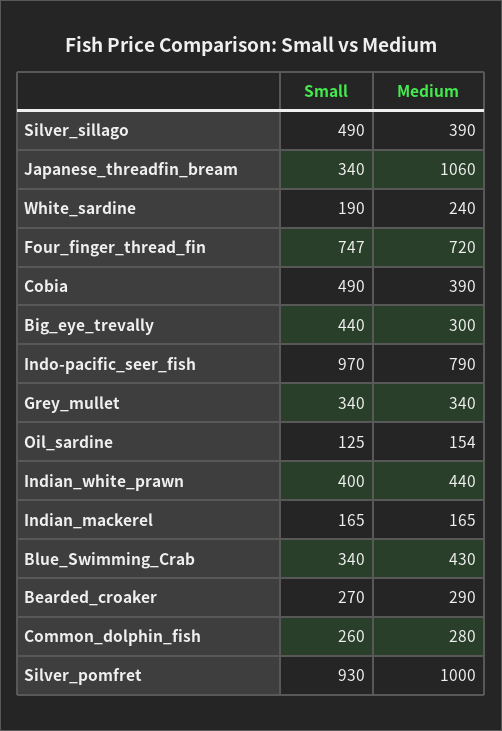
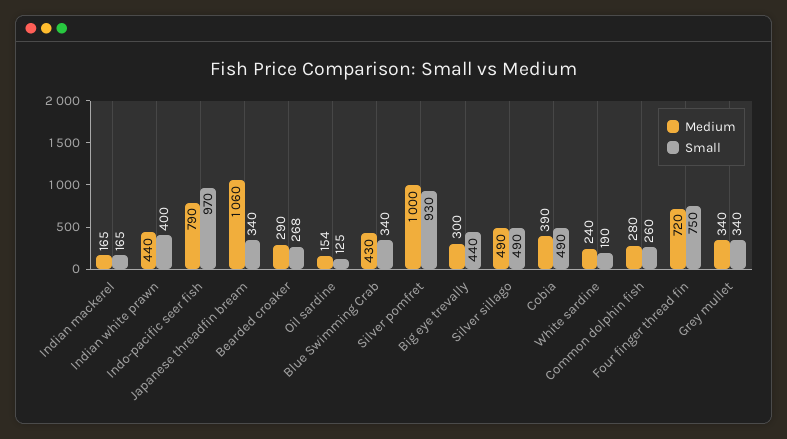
Medium, Silver_sillago: 390 -> 490
Small, Four_finger_thread_fin: 747 -> 750
Small, Bearded_croaker: 270 -> 268

